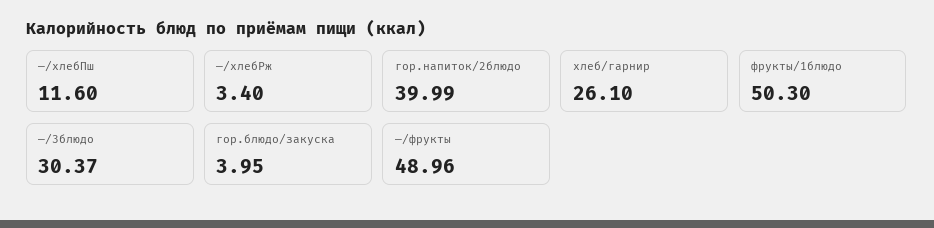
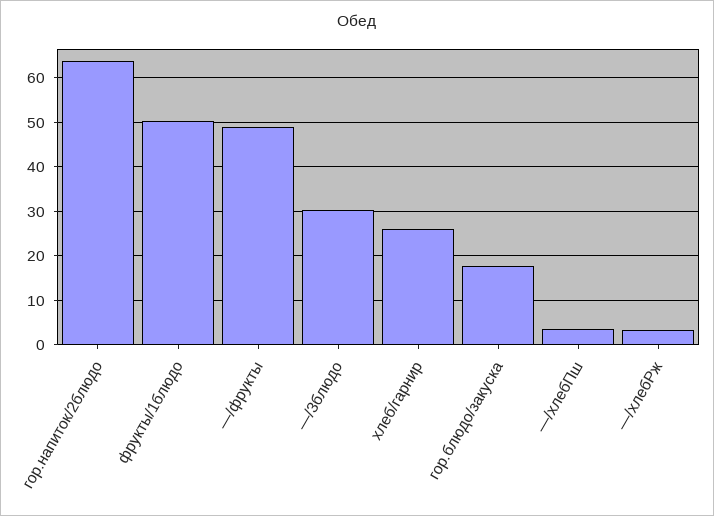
—/хлебПш: 11.6 -> 4
гор.напиток/2блюдо: 39.99 -> 64
гор.блюдо/закуска: 3.95 -> 18

